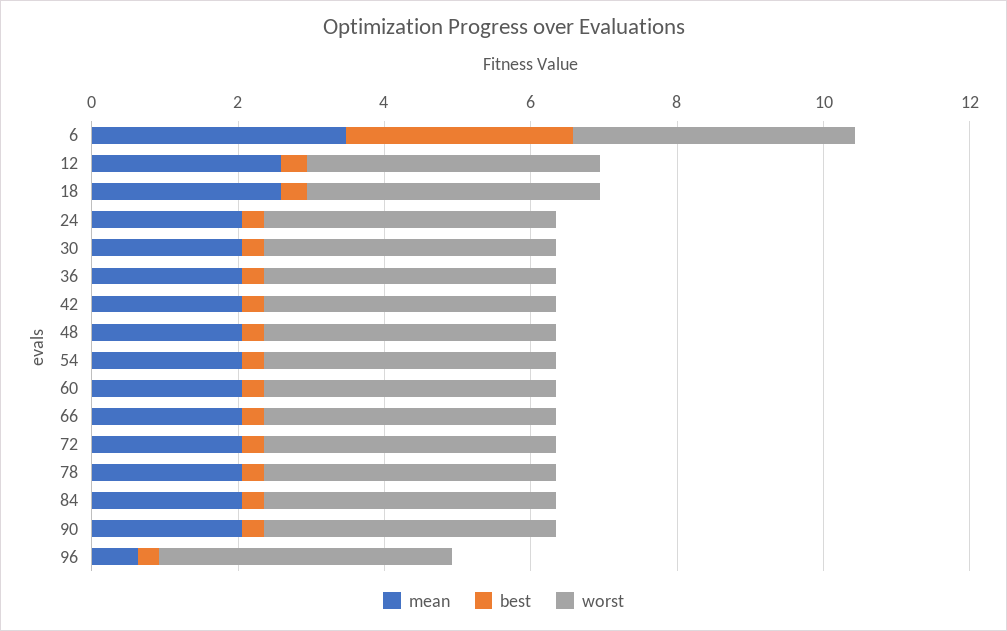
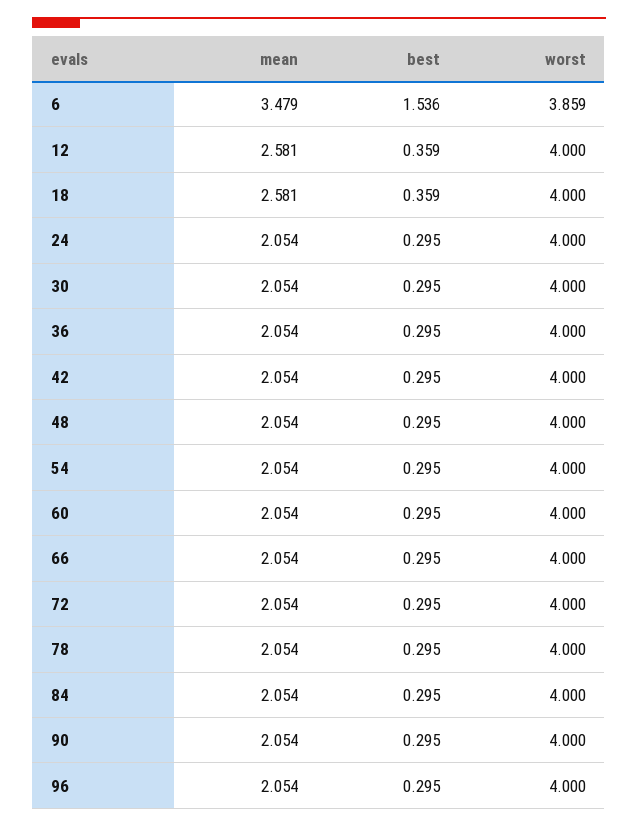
best, 6: 3 -> 1.536
mean, 96: 0.5 -> 2.054

